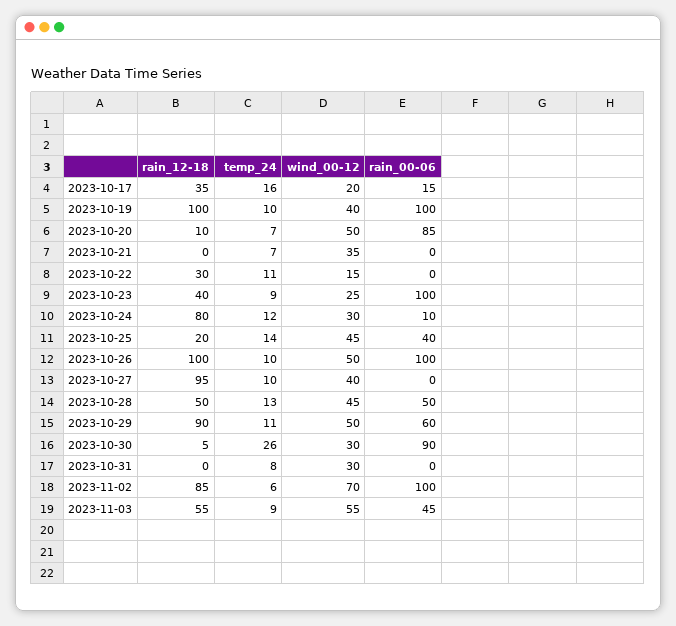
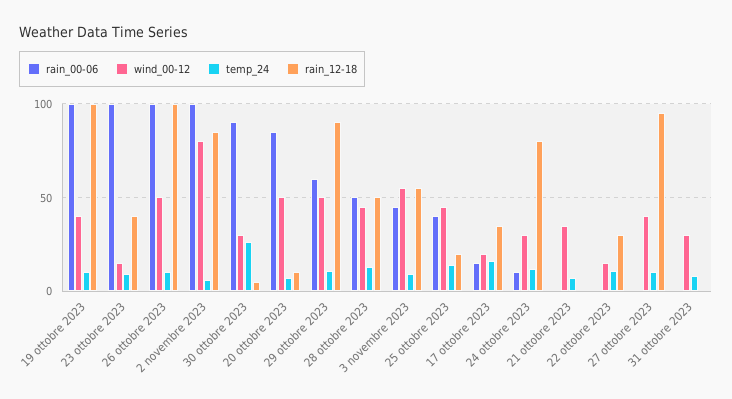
wind_00-12, 2023-10-23: 25 -> 15
wind_00-12, 2023-11-02: 70 -> 80

